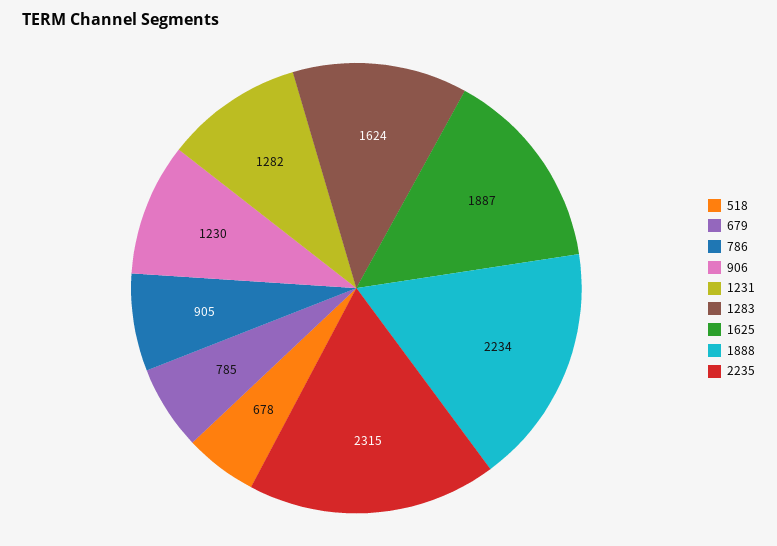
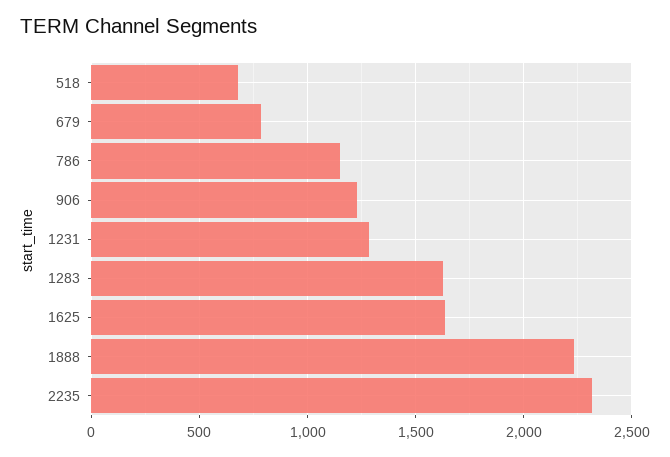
786: 905 -> 1150
1625: 1887 -> 1650

